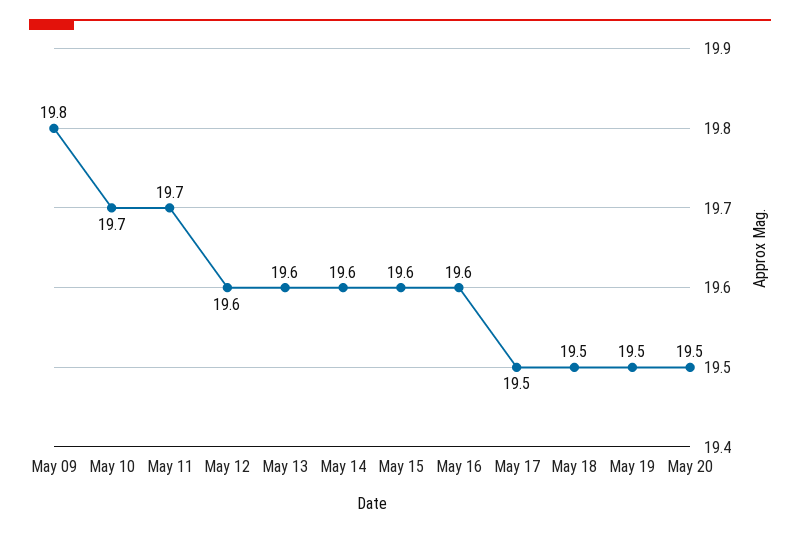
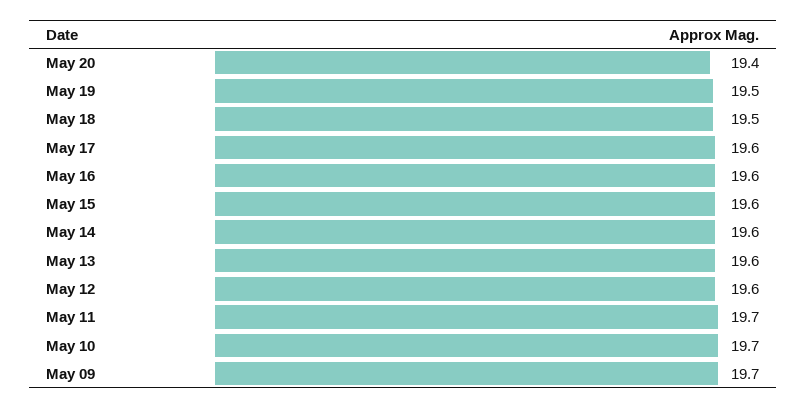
May 09: 19.8 -> 19.7
May 17: 19.5 -> 19.6
May 20: 19.5 -> 19.4

